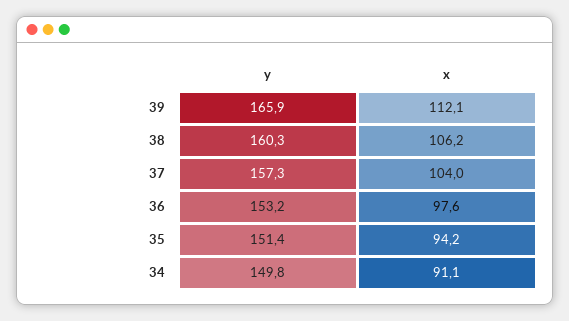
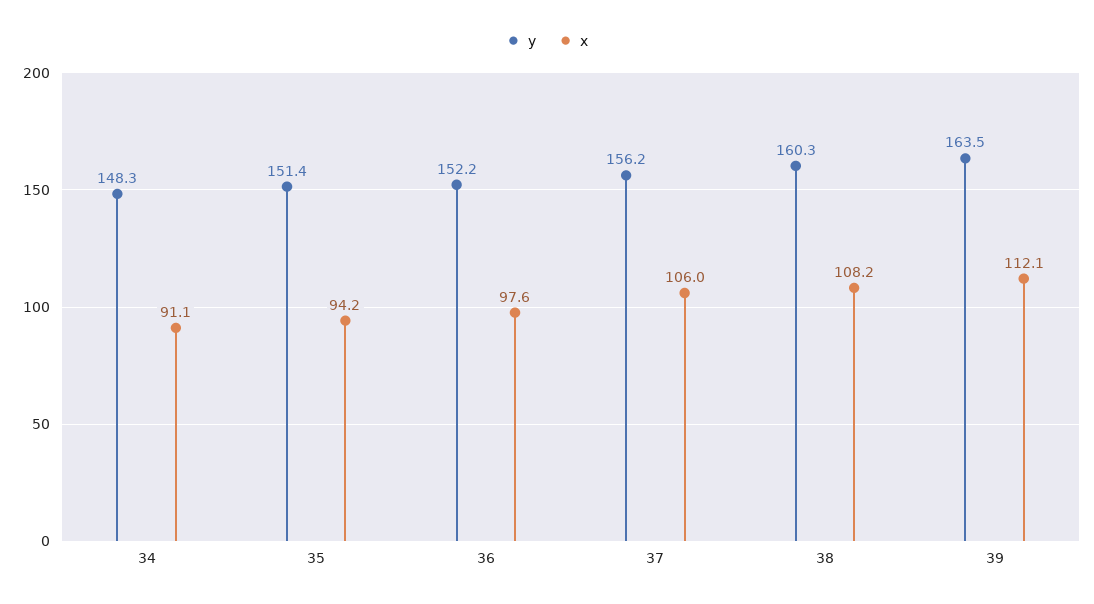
y, 39: 165.9 -> 163.5
x, 38: 106.2 -> 108.2
y, 37: 157.3 -> 156.2
x, 37: 104 -> 106
y, 36: 153.2 -> 152.2
y, 34: 149.8 -> 148.3

